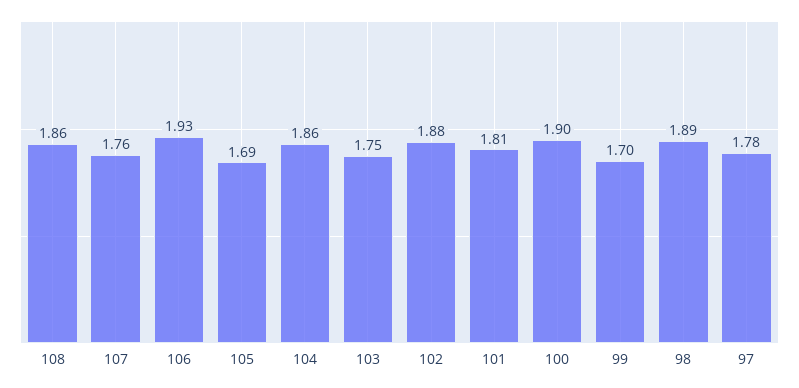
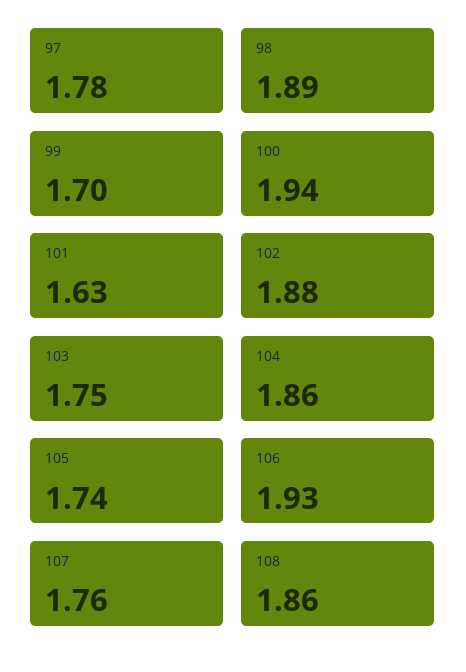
105: 1.69 -> 1.74
101: 1.81 -> 1.63
100: 1.9 -> 1.94

